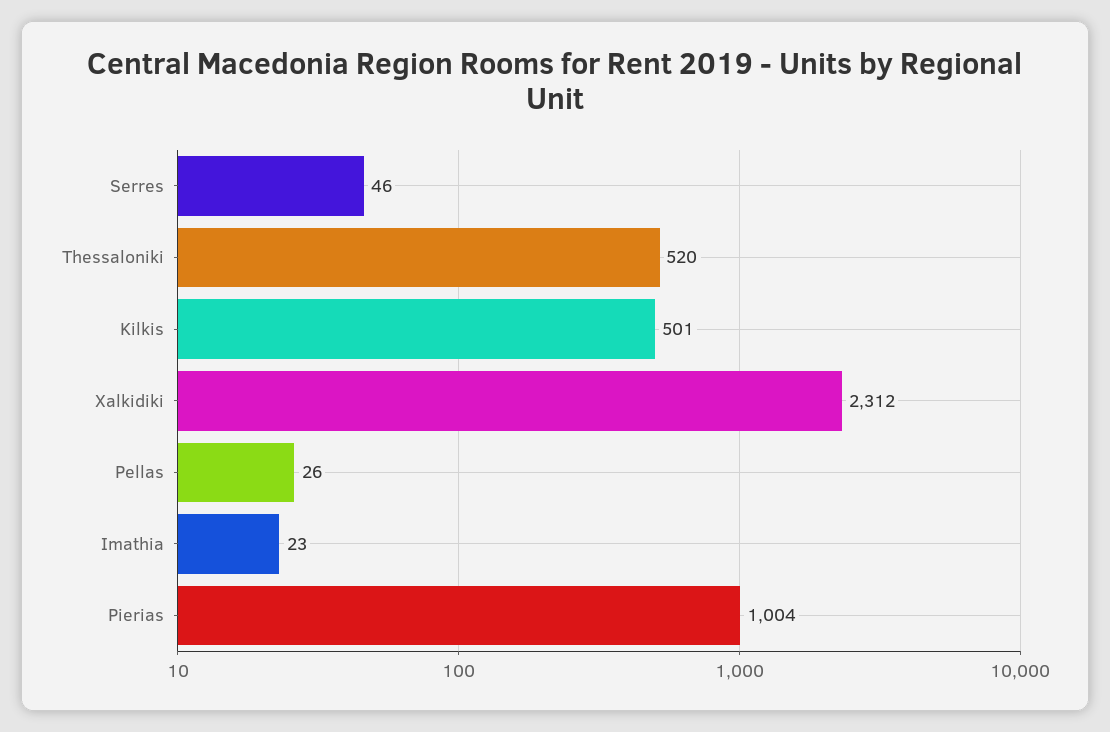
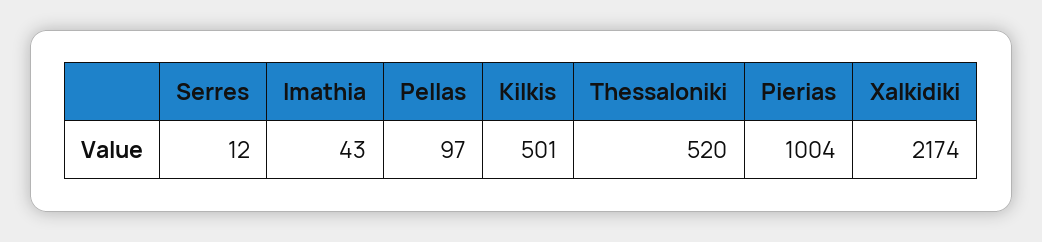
Serres: 46 -> 12
Xalkidiki: 2312 -> 2174
Pellas: 26 -> 97
Imathia: 23 -> 43

